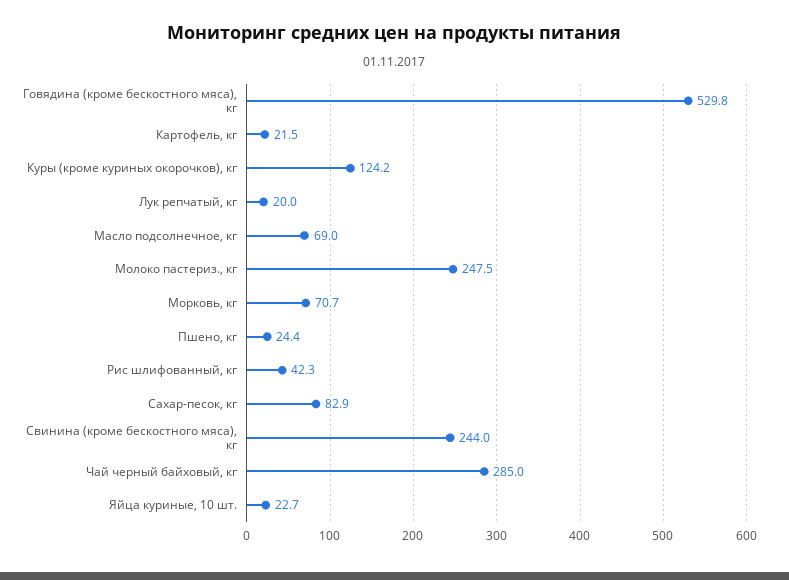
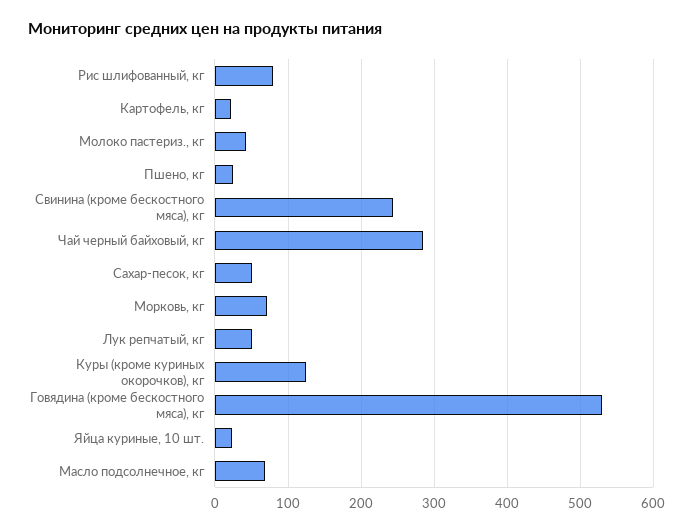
Лук репчатый, кг: 20 -> 50
Молоко пастериз., кг: 247.5 -> 40
Рис шлифованный, кг: 42.3 -> 80
Сахар-песок, кг: 82.9 -> 50

